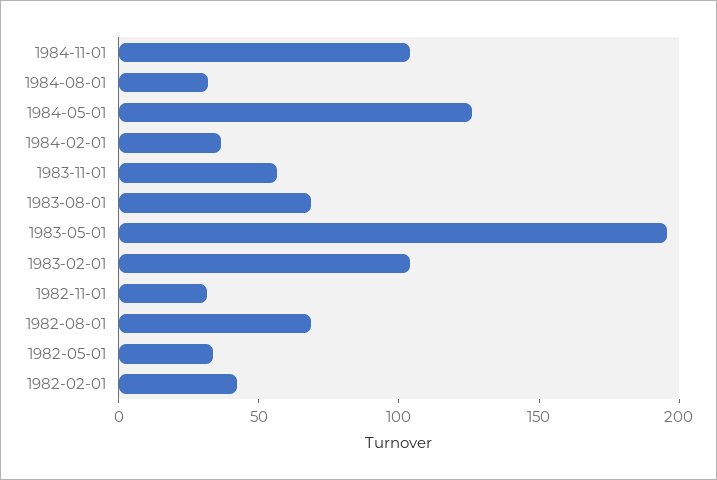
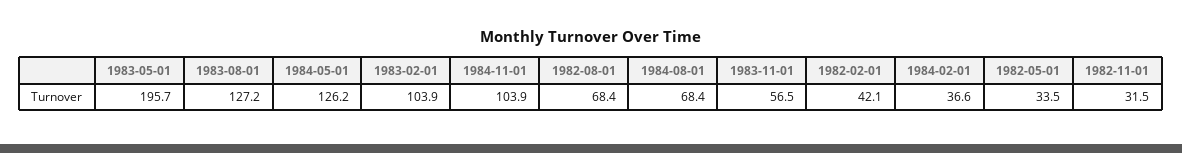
1984-08-01: 30 -> 68.4
1983-08-01: 70 -> 127.2

